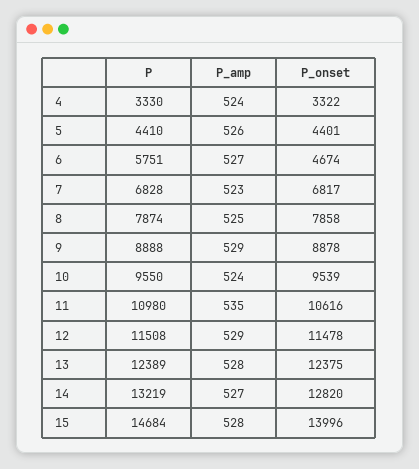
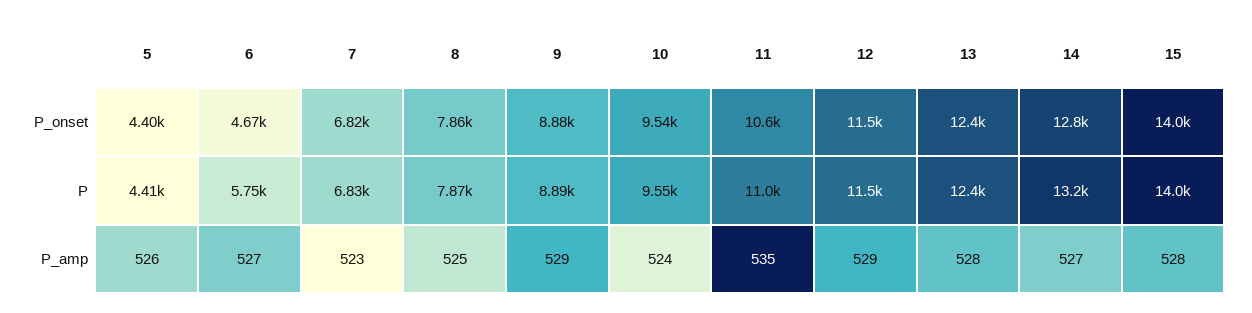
P, 4: 3330 -> none
P_amp, 4: 524 -> none
P_onset, 4: 3322 -> none
P, 15: 14684 -> 14000

